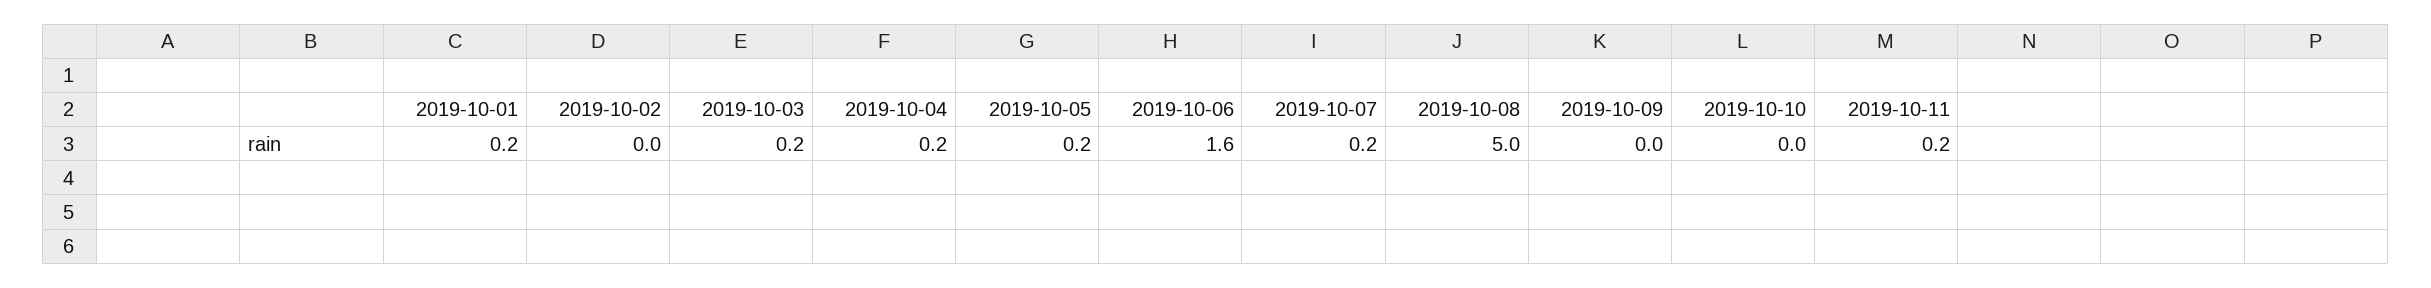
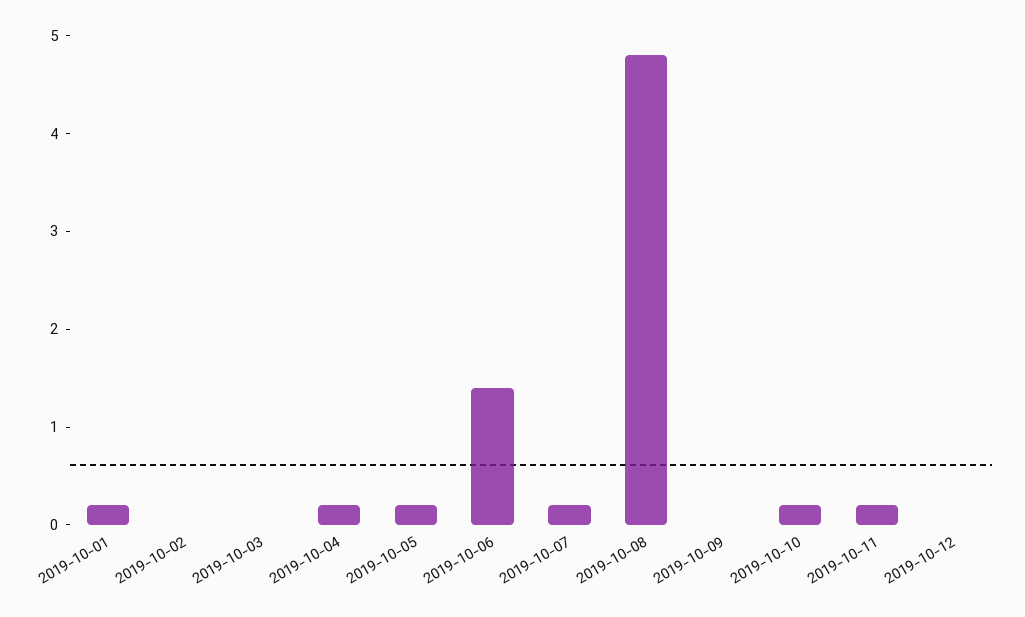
2019-10-03: 0.2 -> 0
2019-10-06: 1.6 -> 1.4
2019-10-08: 5 -> 4.8
2019-10-10: 0 -> 0.2
2019-10-12: none -> 0

